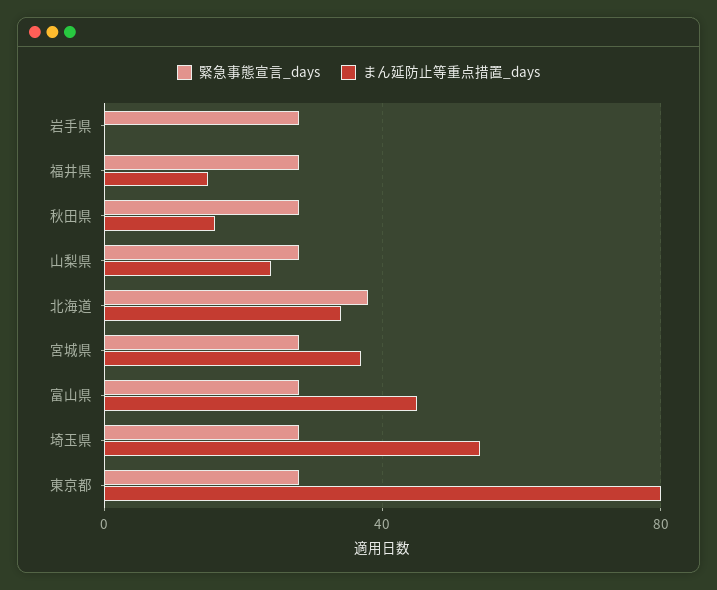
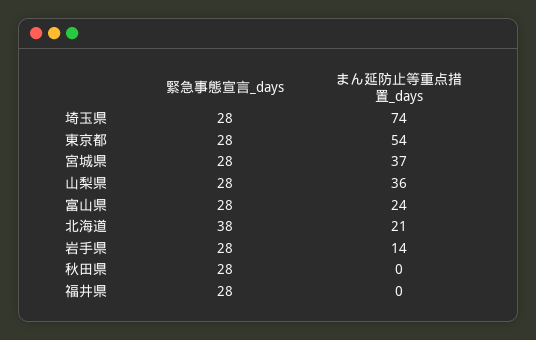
まん延防止等重点措置_days, 岩手県: 0 -> 14
まん延防止等重点措置_days, 福井県: 15 -> 0
まん延防止等重点措置_days, 秋田県: 15 -> 0
まん延防止等重点措置_days, 山梨県: 25 -> 36
まん延防止等重点措置_days, 北海道: 35 -> 21
まん延防止等重点措置_days, 富山県: 45 -> 24
まん延防止等重点措置_days, 埼玉県: 55 -> 74
まん延防止等重点措置_days, 東京都: 80 -> 54

